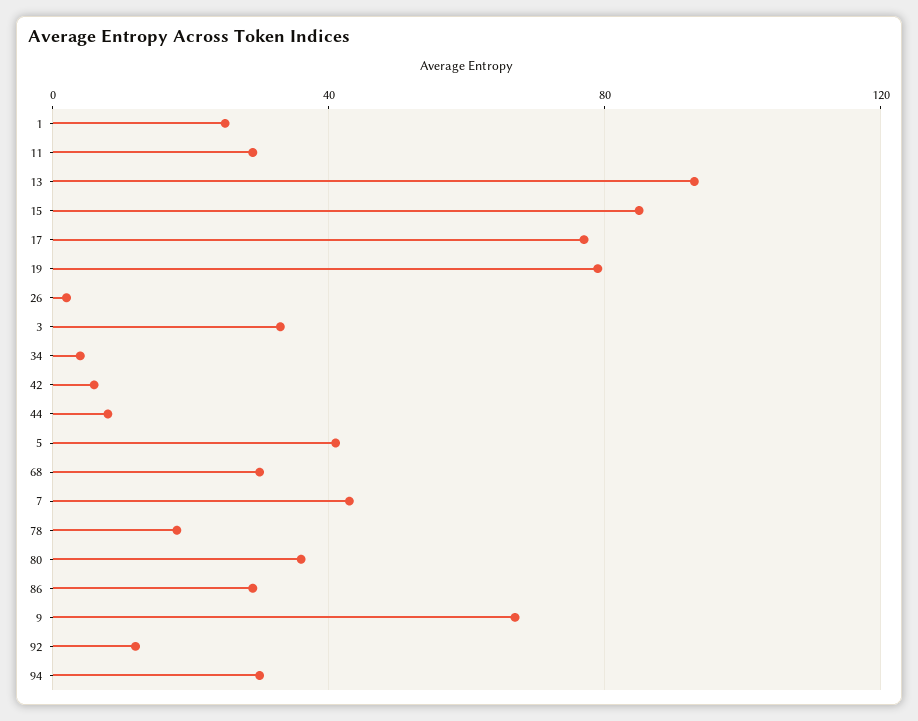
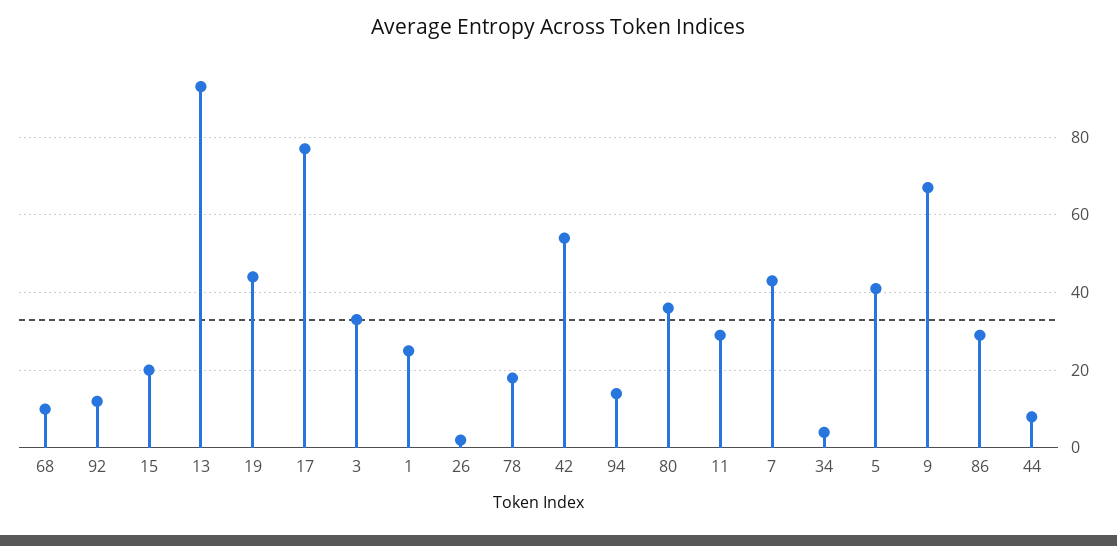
15: 85 -> 20
19: 80 -> 45
42: 5 -> 55
68: 30 -> 10
94: 30 -> 15

